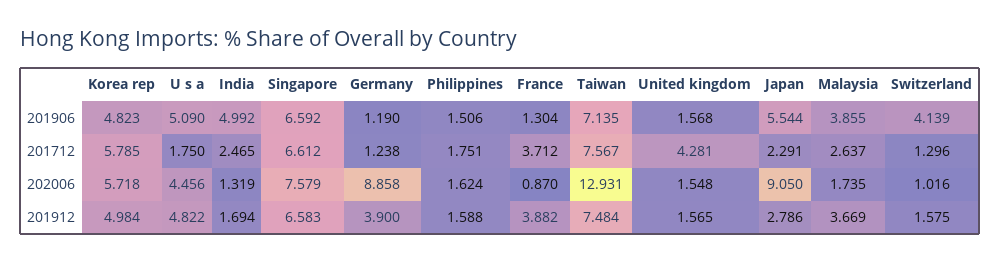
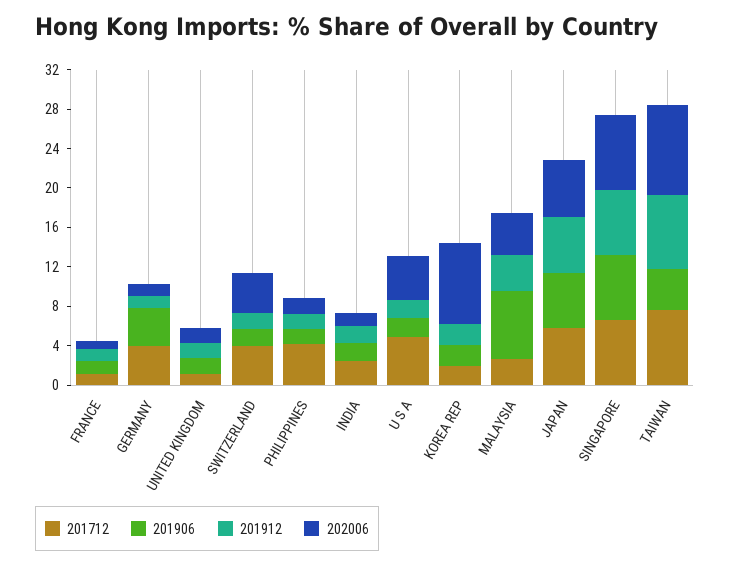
201906, Korea rep: 4.823 -> 2
201906, U s a: 5.09 -> 2
201906, India: 4.992 -> 2
201906, Germany: 1.19 -> 4
201906, Taiwan: 7.135 -> 4
201906, Malaysia: 3.855 -> 7
201906, Switzerland: 4.139 -> 2
201712, Korea rep: 5.785 -> 2
201712, U s a: 1.75 -> 5
201712, Germany: 1.238 -> 4
201712, Philippines: 1.751 -> 4
201712, France: 3.712 -> 1
201712, United kingdom: 4.281 -> 1
201712, Japan: 2.291 -> 6
201712, Switzerland: 1.296 -> 4
202006, Korea rep: 5.718 -> 8
202006, Germany: 8.858 -> 1
202006, Taiwan: 12.931 -> 9
202006, Japan: 9.05 -> 6
202006, Malaysia: 1.735 -> 4
202006, Switzerland: 1.016 -> 4
201912, Korea rep: 4.984 -> 2
201912, U s a: 4.822 -> 2
201912, Germany: 3.9 -> 1
201912, France: 3.882 -> 1
201912, Japan: 2.786 -> 6

